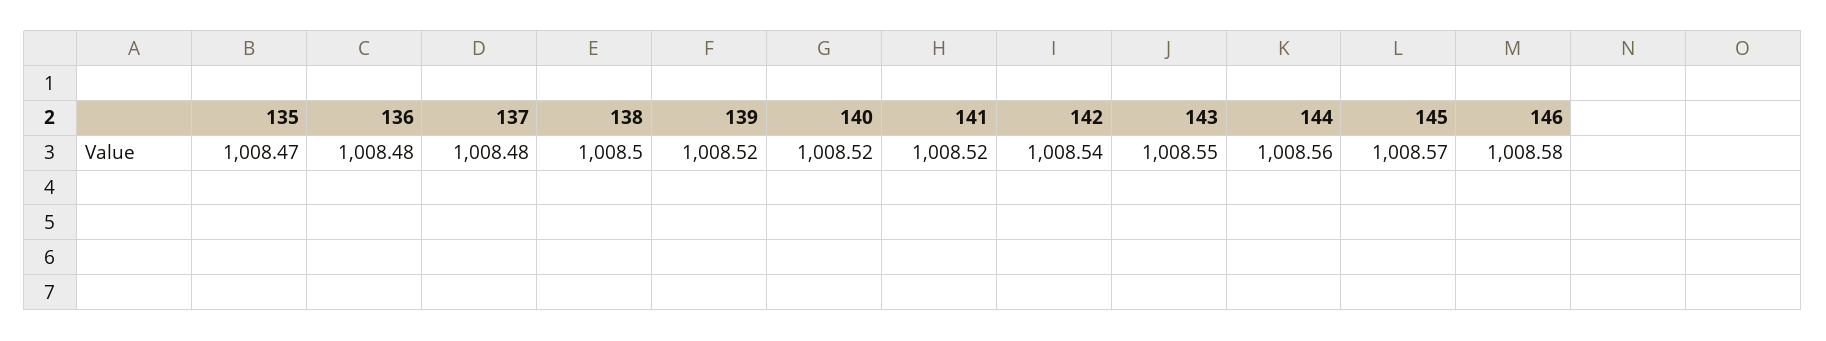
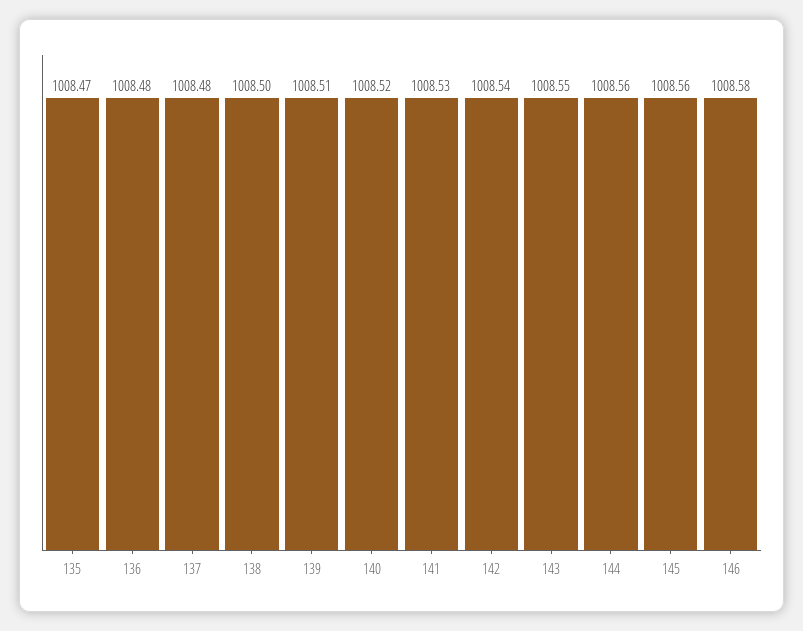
139: 1008.52 -> 1008.51
141: 1008.52 -> 1008.53
145: 1008.57 -> 1008.56

